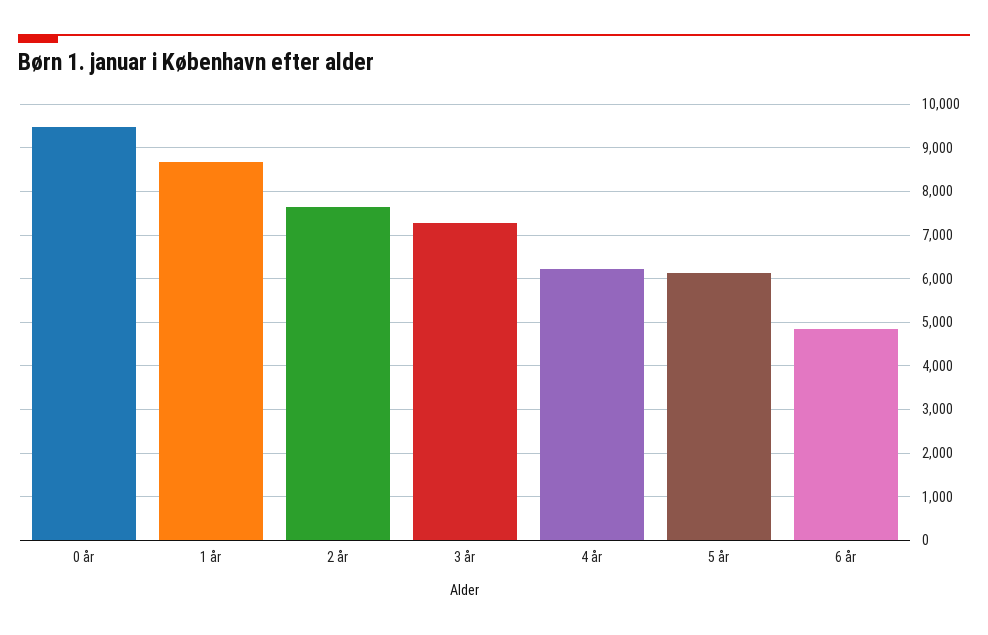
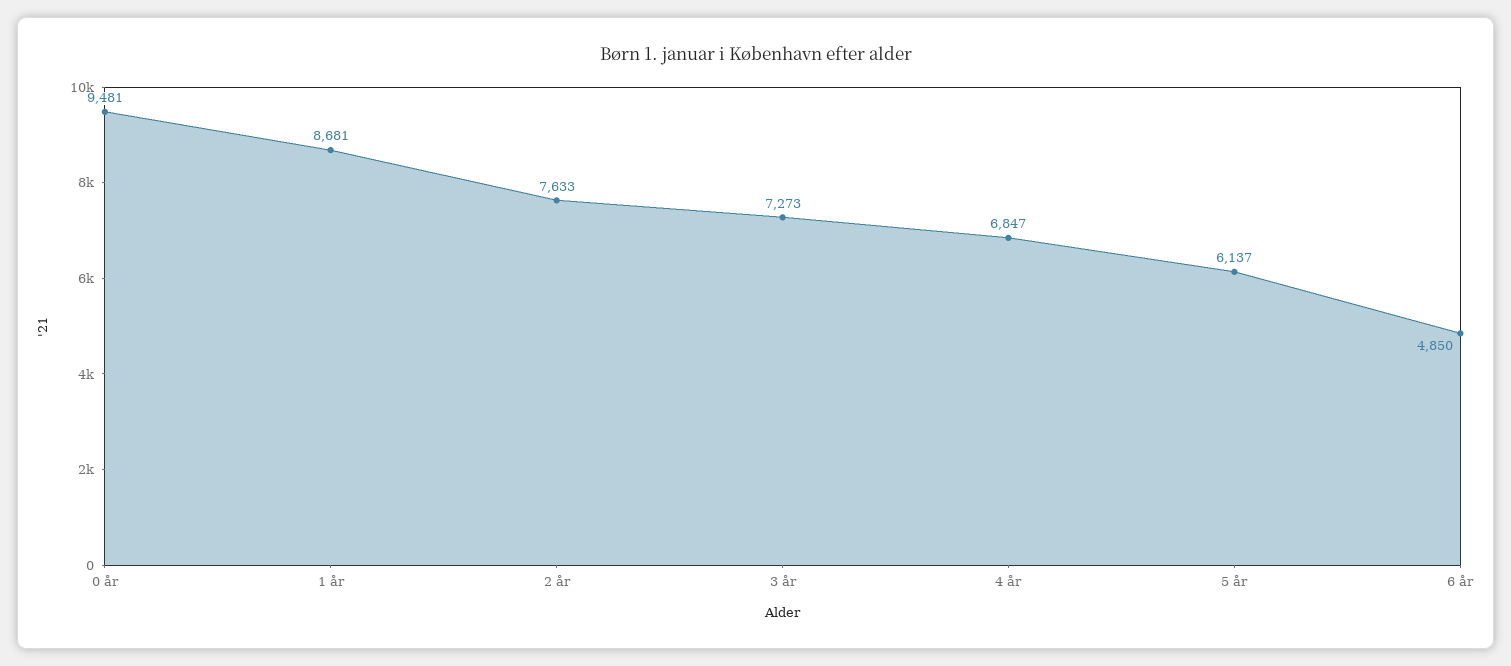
4 år: 6200 -> 6847

